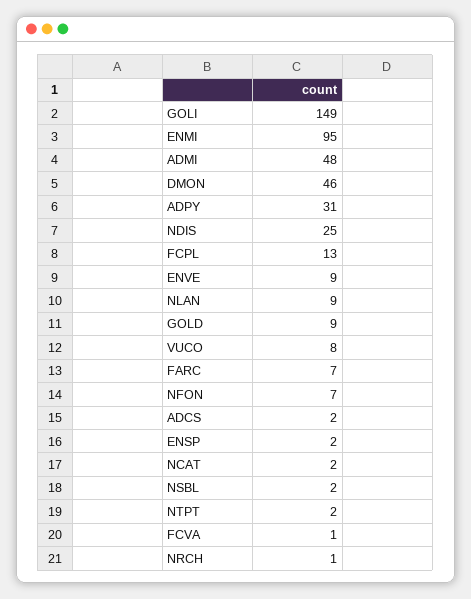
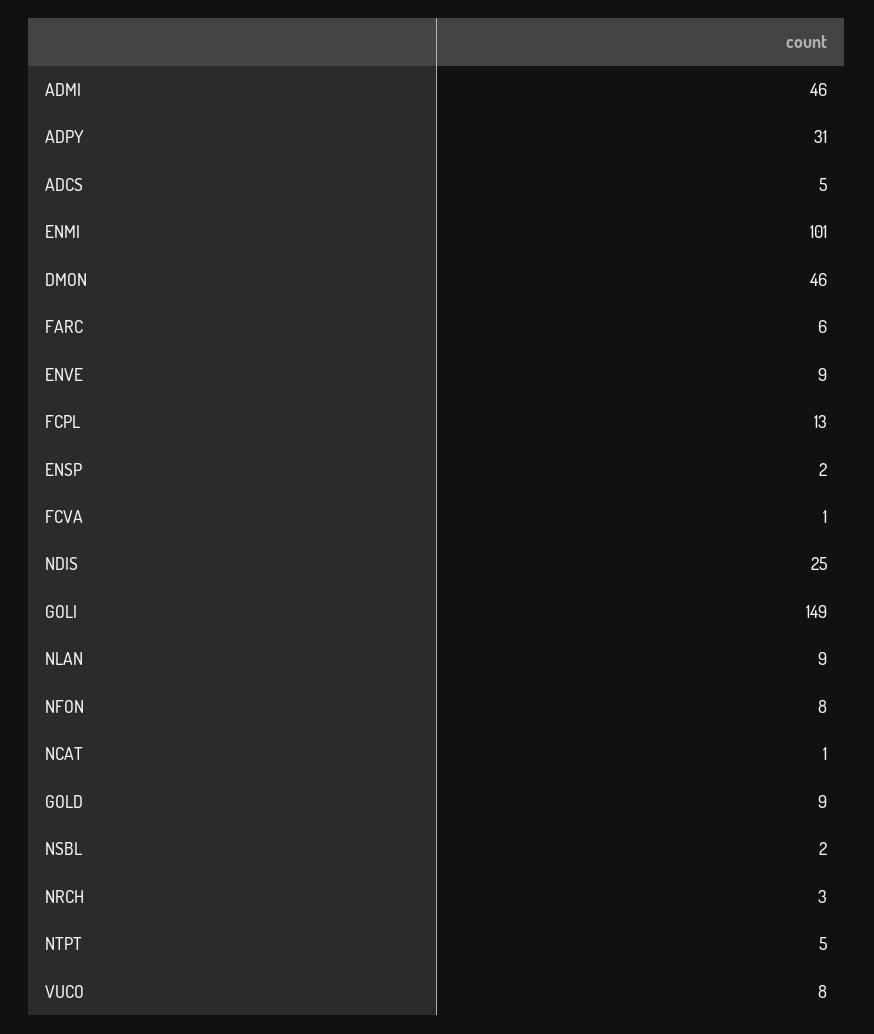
ENMI: 95 -> 101
ADMI: 48 -> 46
FARC: 7 -> 6
NFON: 7 -> 8
ADCS: 2 -> 5
NCAT: 2 -> 1
NTPT: 2 -> 5
NRCH: 1 -> 3

